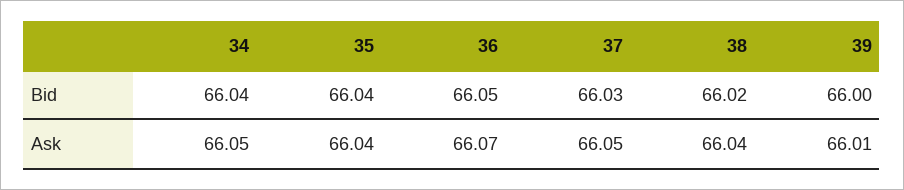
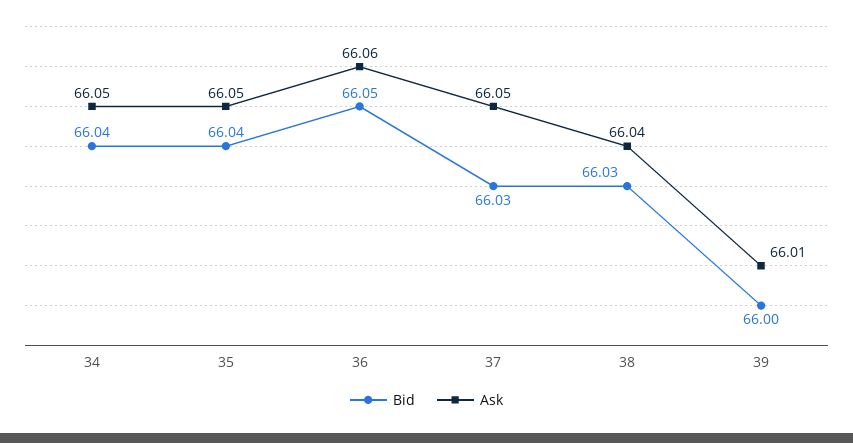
Bid, 38: 66.02 -> 66.03
Ask, 35: 66.04 -> 66.05
Ask, 36: 66.07 -> 66.06

